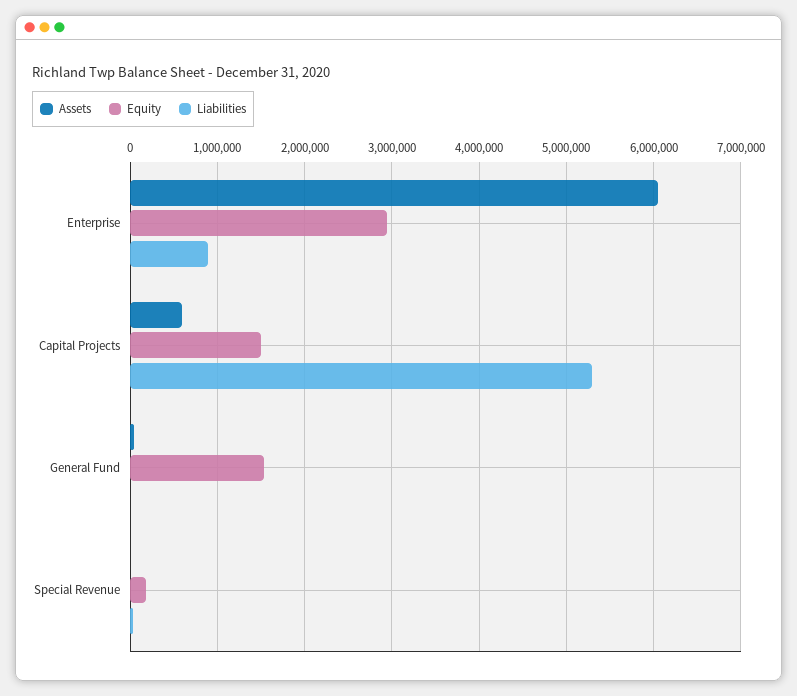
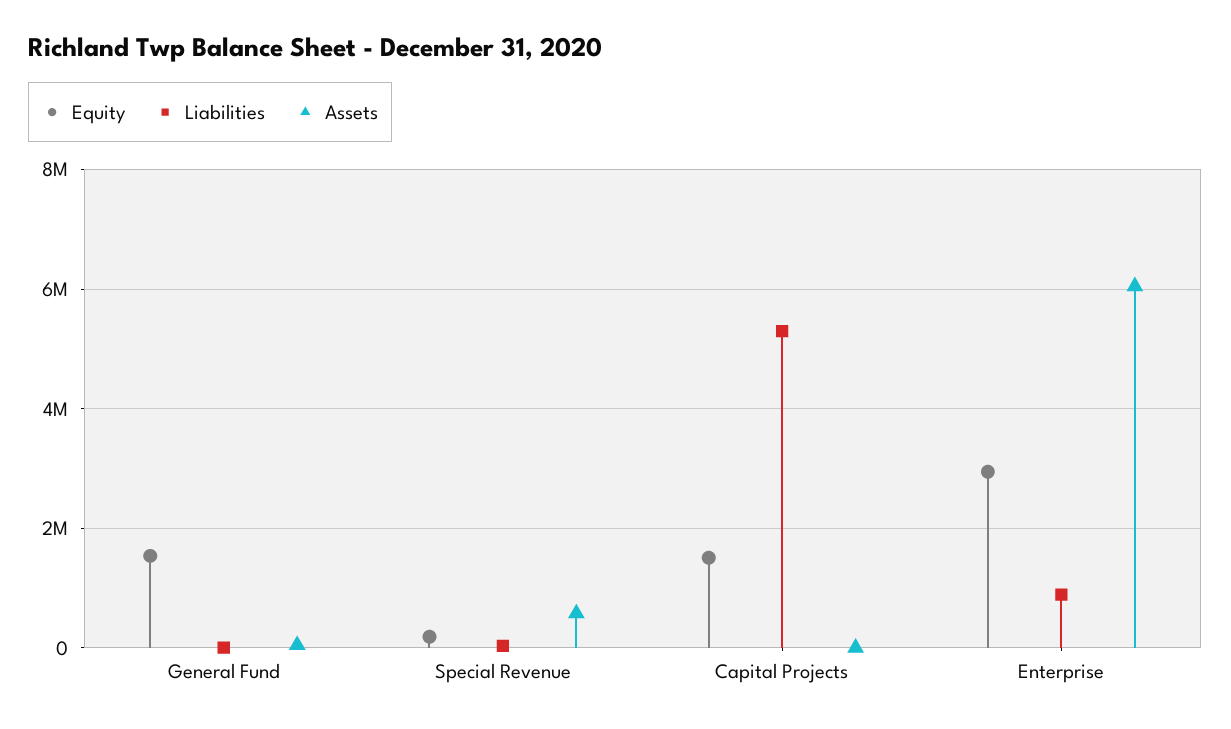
Assets, Capital Projects: 600000 -> 0
Assets, Special Revenue: 0 -> 600000

